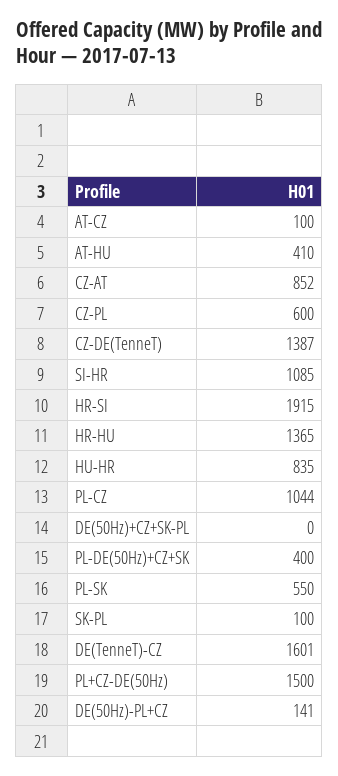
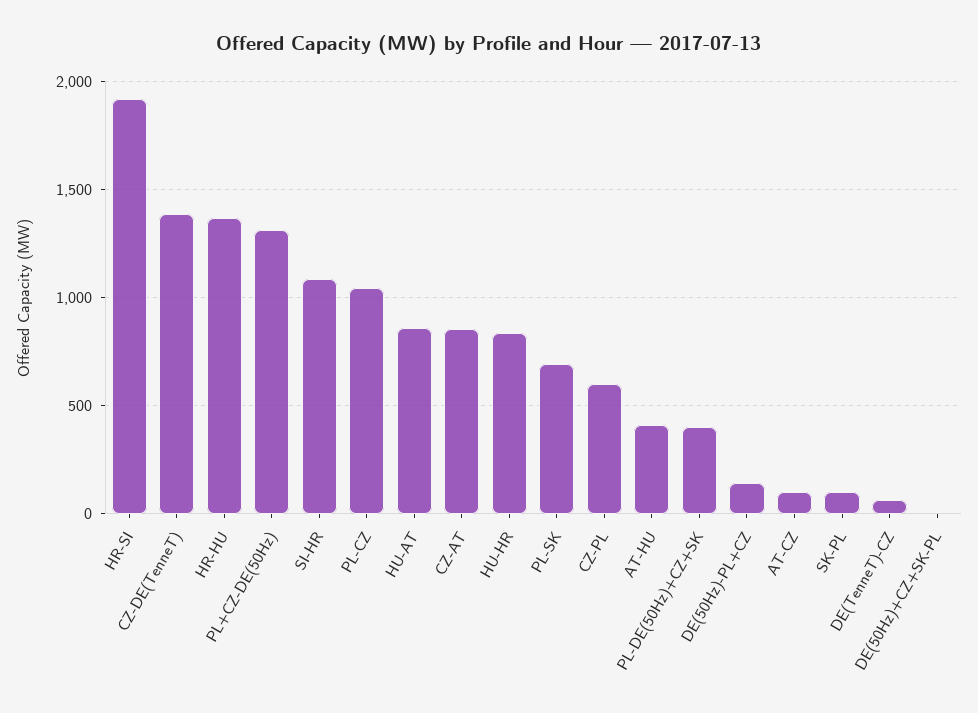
PL-SK: 550 -> 700
DE(TenneT)-CZ: 1601 -> 50
PL+CZ-DE(50Hz): 1500 -> 1300
HU-AT: none -> 850

